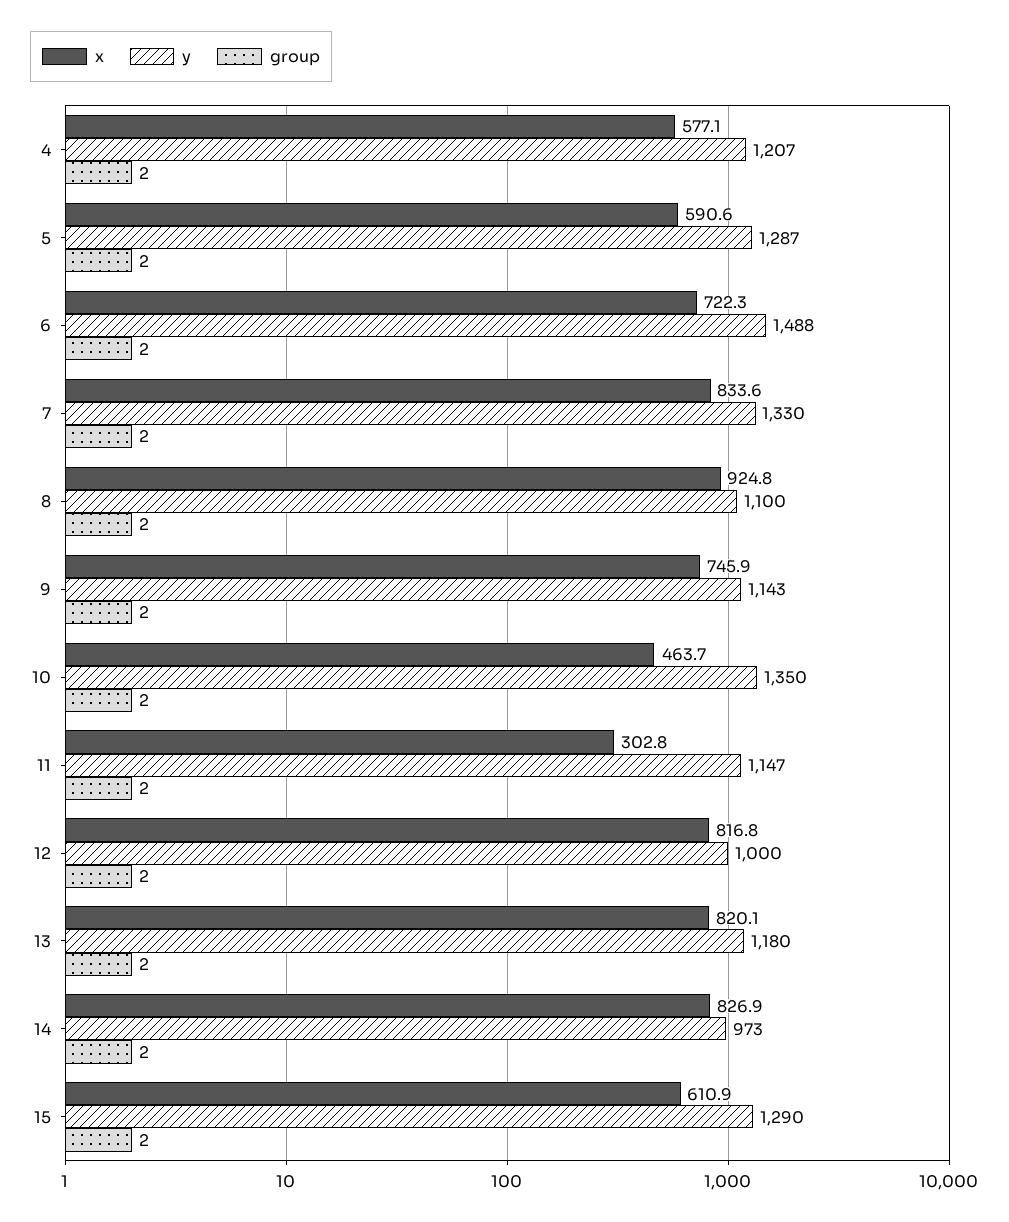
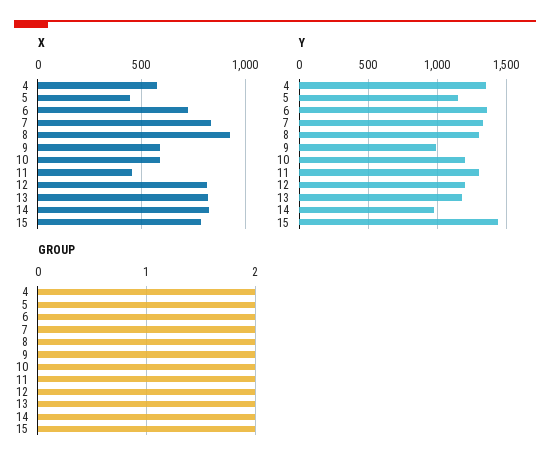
y, 4: 1207 -> 1350
x, 5: 590.6 -> 450
y, 5: 1287 -> 1150
y, 6: 1488 -> 1350
y, 8: 1100 -> 1300
x, 9: 745.9 -> 600
y, 9: 1143 -> 1000
x, 10: 463.7 -> 600
y, 10: 1350 -> 1200
x, 11: 302.8 -> 450
y, 11: 1147 -> 1300
y, 12: 1000 -> 1200
x, 15: 610.9 -> 800
y, 15: 1290 -> 1450

